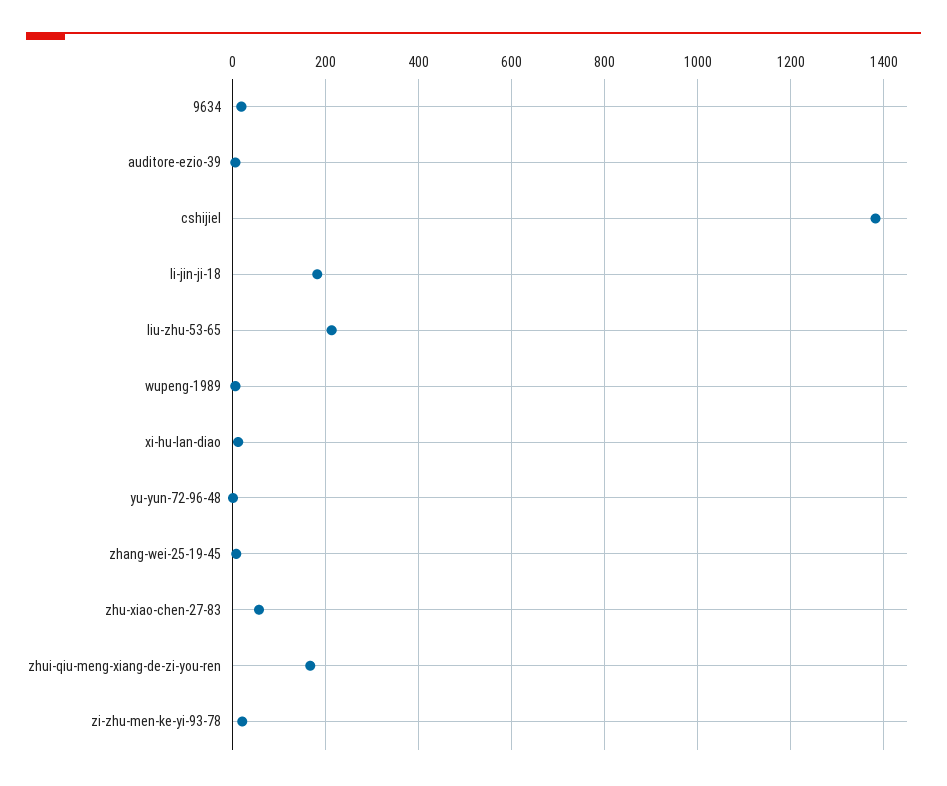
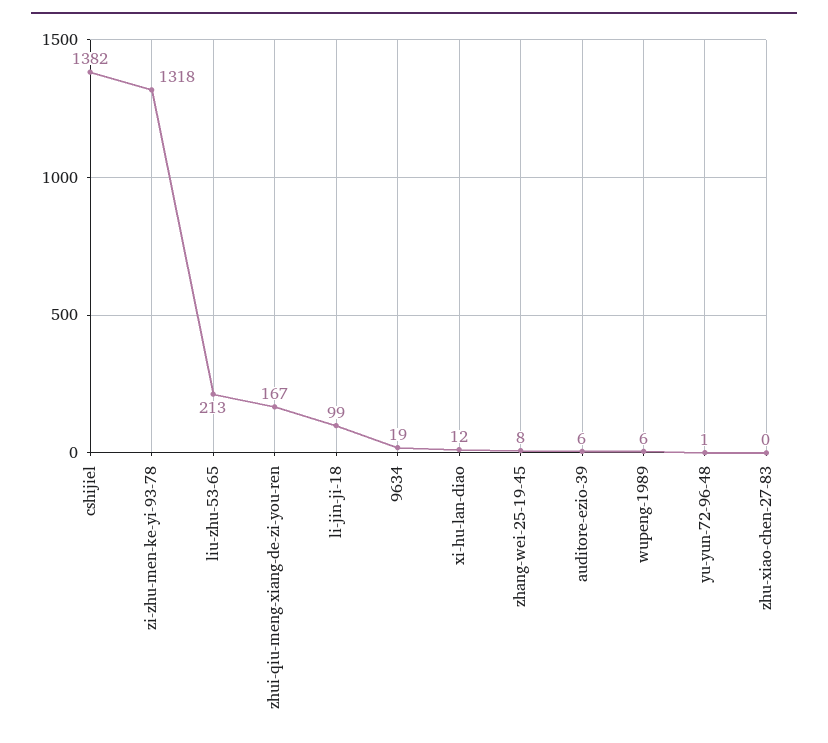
li-jin-ji-18: 180 -> 99
zhu-xiao-chen-27-83: 60 -> 0
zi-zhu-men-ke-yi-93-78: 20 -> 1318

